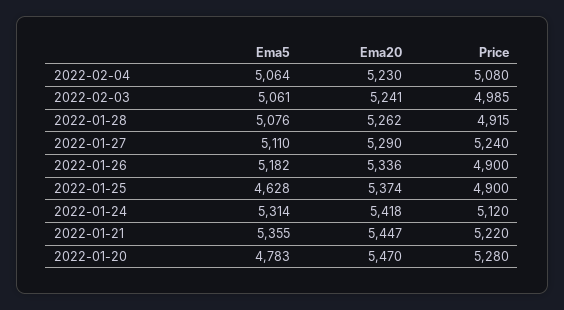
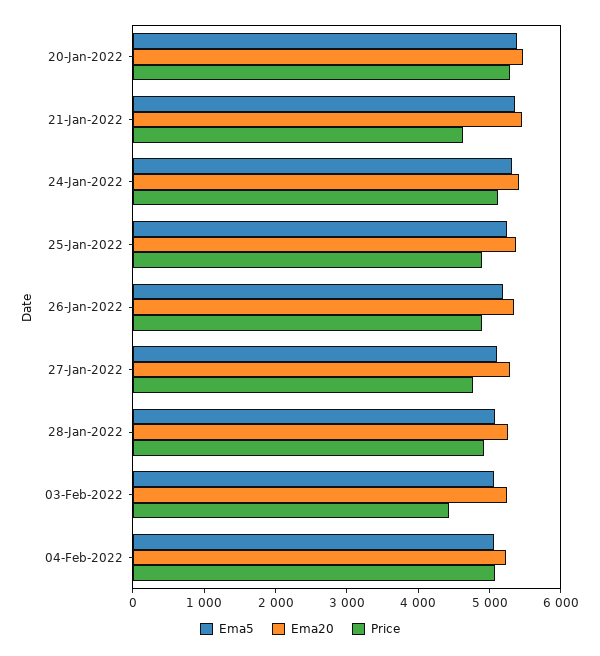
Price, 2022-02-03: 4985 -> 4400
Price, 2022-01-27: 5240 -> 4800
Ema5, 2022-01-25: 4628 -> 5200
Price, 2022-01-21: 5220 -> 4600
Ema5, 2022-01-20: 4783 -> 5400

